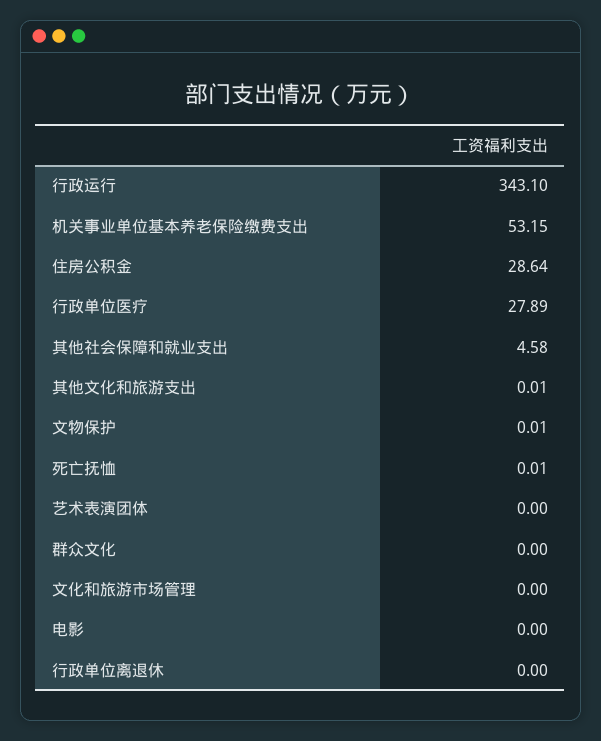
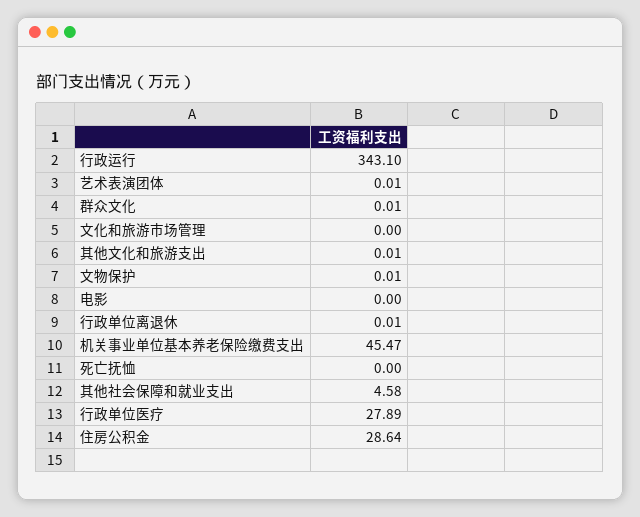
机关事业单位基本养老保险缴费支出: 53.15 -> 45.47
死亡抚恤: 0.01 -> 0
艺术表演团体: 0 -> 0.01
群众文化: 0 -> 0.01
行政单位离退休: 0 -> 0.01

